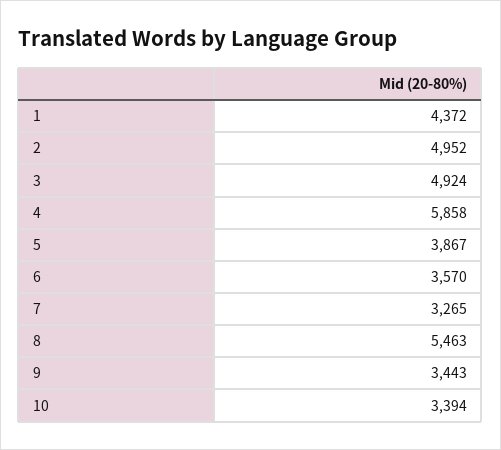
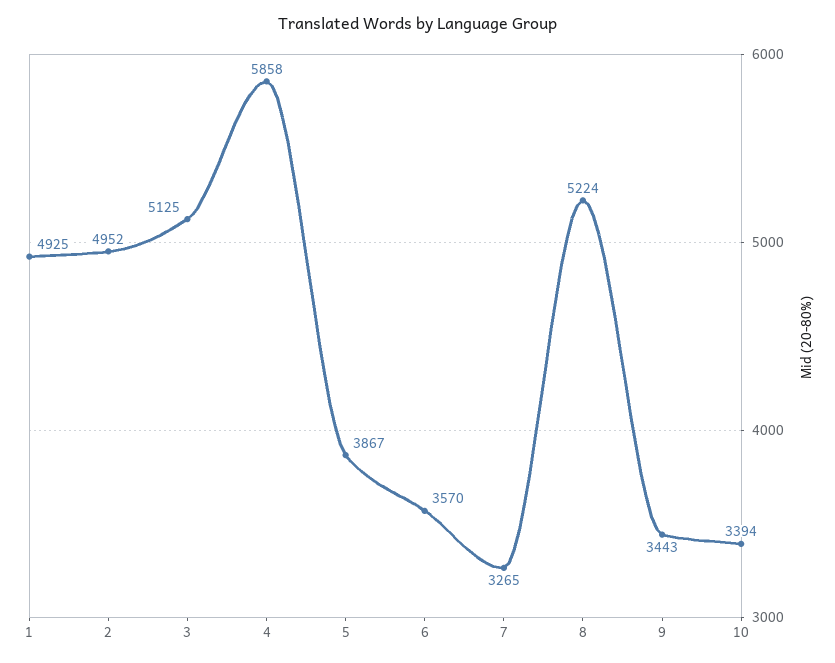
1: 4372 -> 4925
3: 4924 -> 5125
8: 5463 -> 5224

